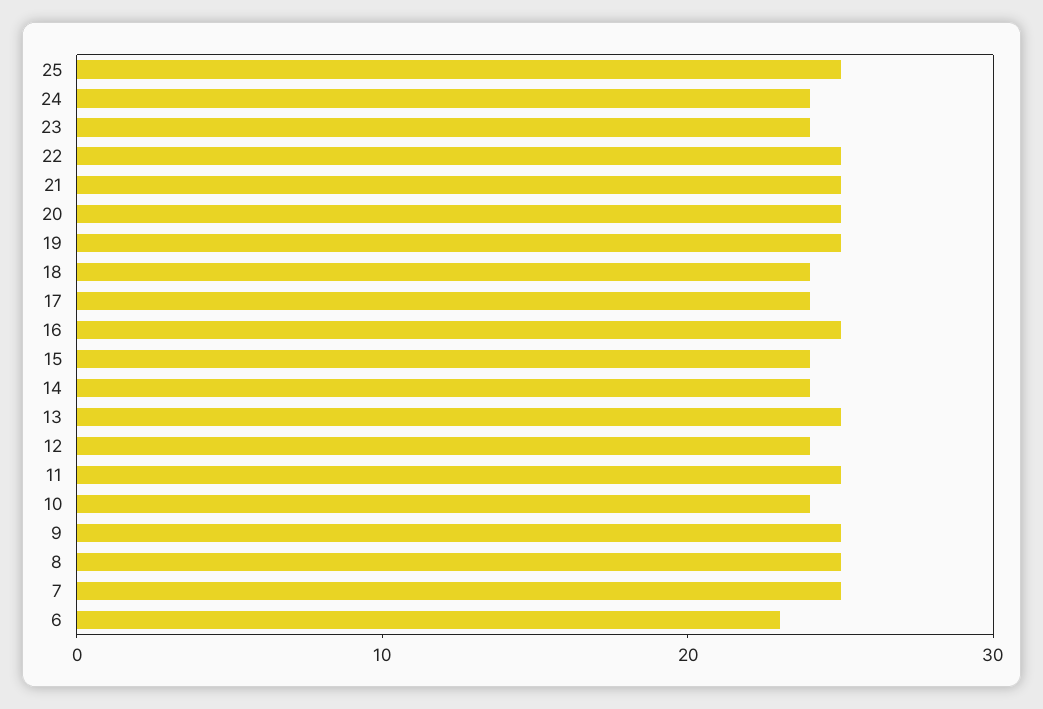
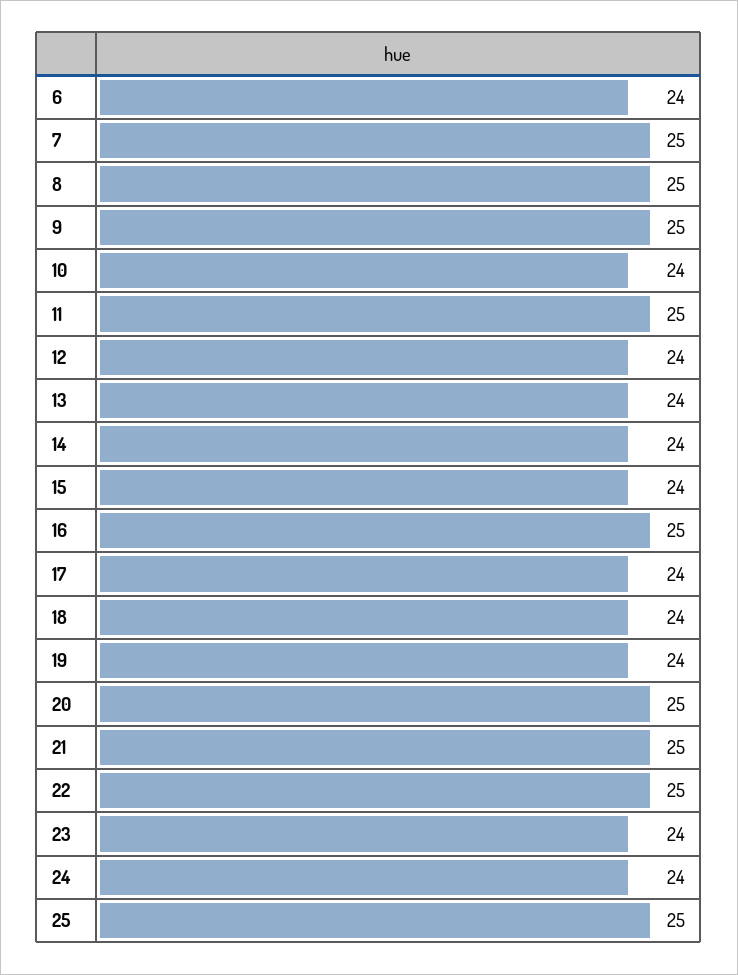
19: 25 -> 24
13: 25 -> 24
6: 23 -> 24

